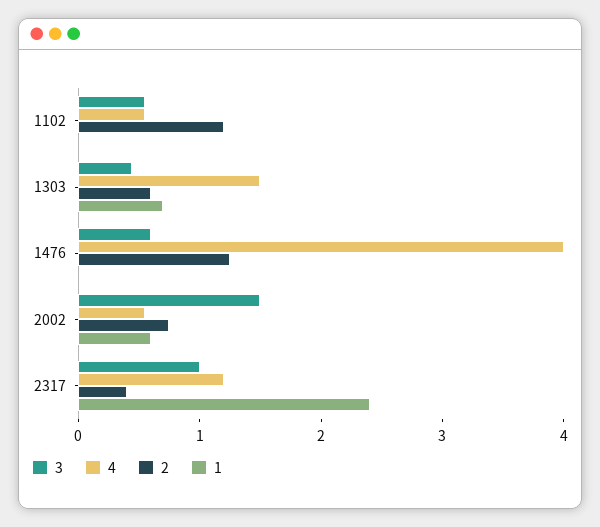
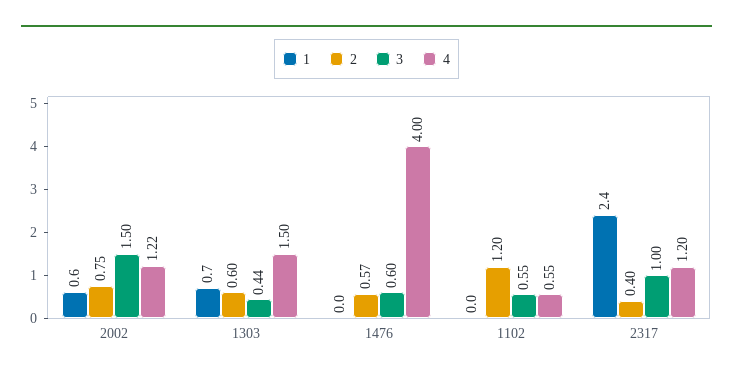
2, 1476: 1.2 -> 0.57
4, 2002: 0.6 -> 1.22

